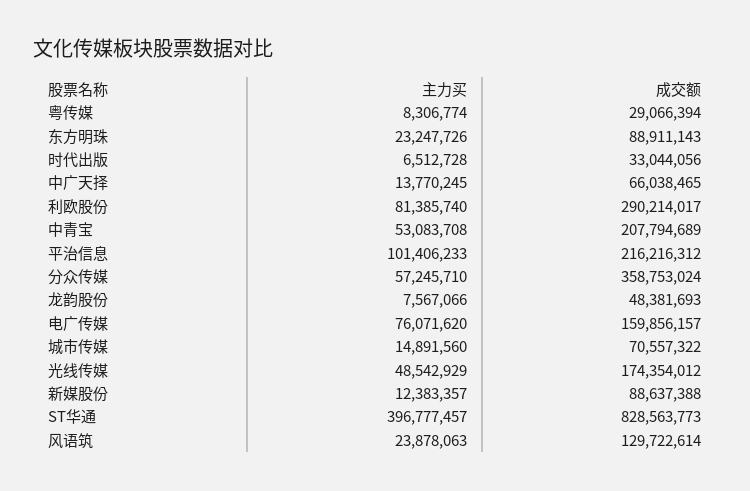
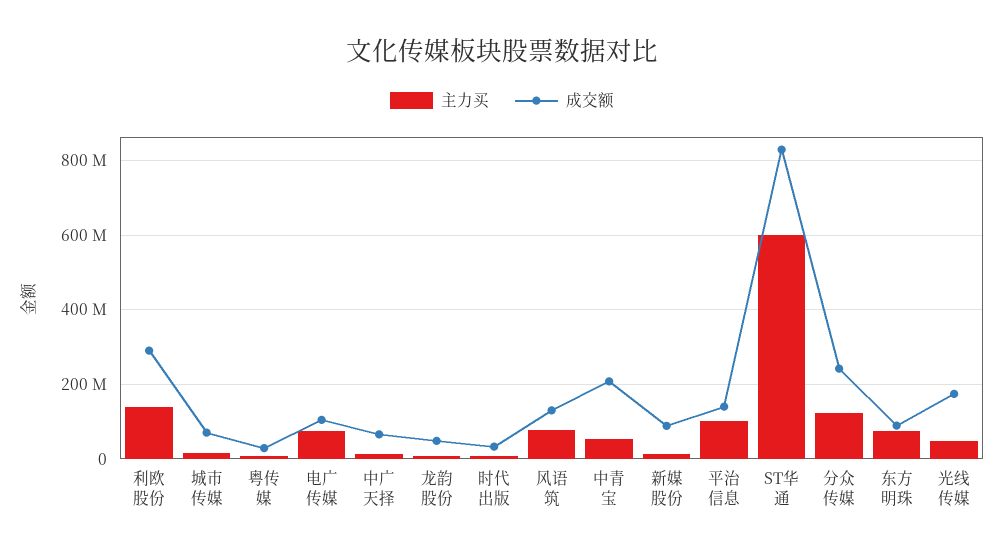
主力买, 东方明珠: 23247726 -> 80000000
主力买, 利欧股份: 81385740 -> 140000000
成交额, 平治信息: 216216312 -> 140000000
主力买, 分众传媒: 57245710 -> 120000000
成交额, 分众传媒: 358753024 -> 240000000
成交额, 电广传媒: 159856157 -> 100000000
主力买, ST华通: 396777457 -> 600000000
主力买, 风语筑: 23878063 -> 80000000

